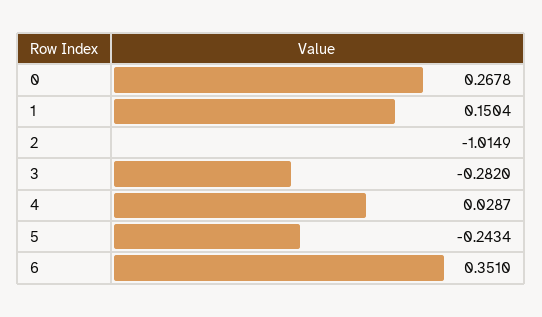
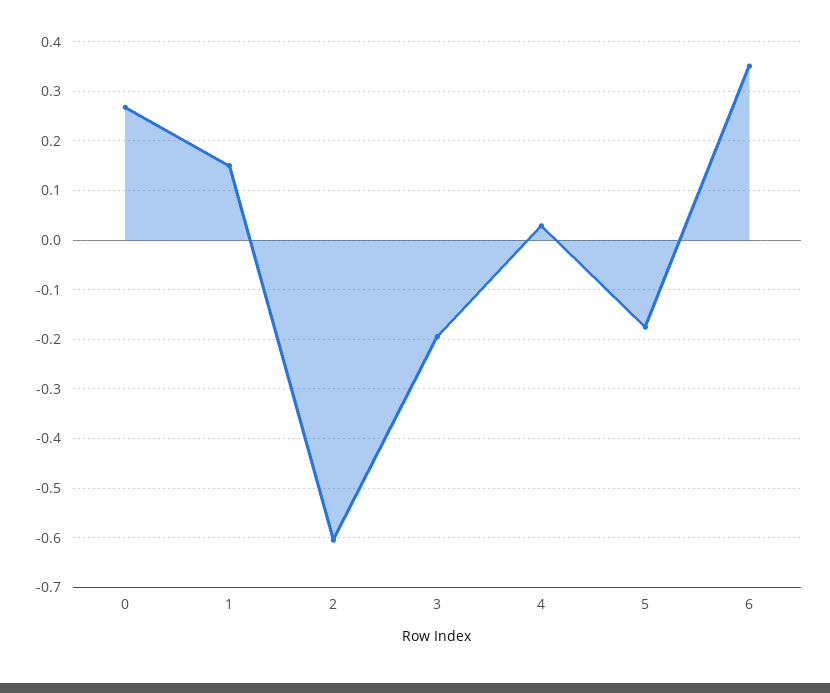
2: -1.0149 -> -0.6
3: -0.282 -> -0.2
5: -0.2434 -> -0.18

